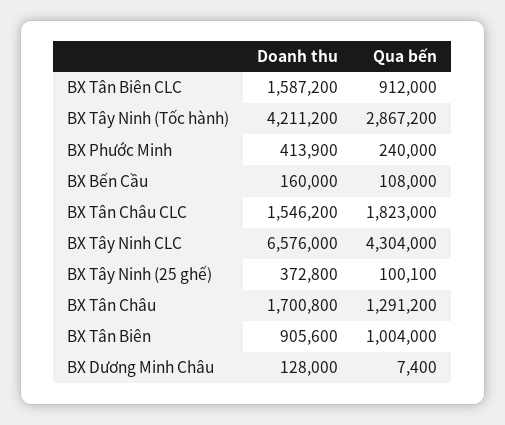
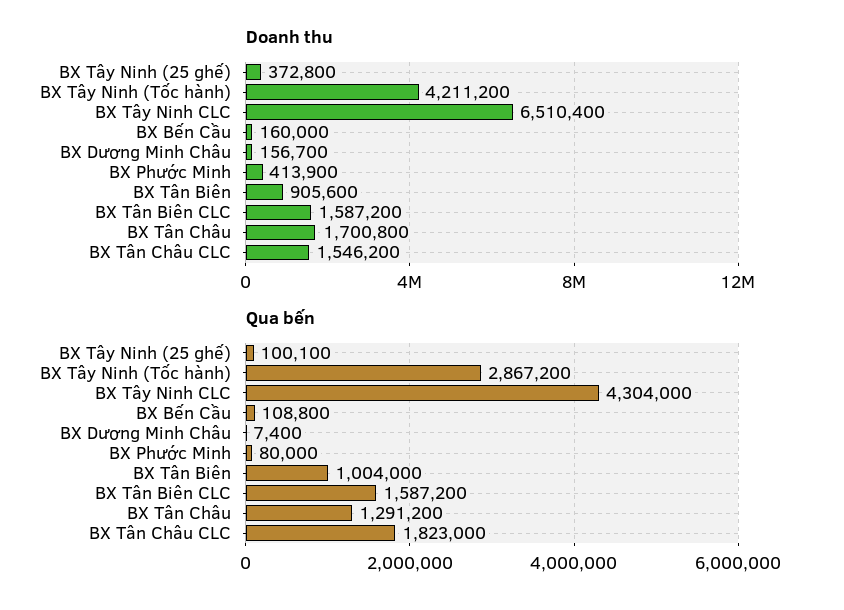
Qua bến, BX Tân Biên CLC: 912000 -> 1587200
Qua bến, BX Phước Minh: 240000 -> 80000
Qua bến, BX Bến Cầu: 108000 -> 108800
Doanh thu, BX Tây Ninh CLC: 6576000 -> 6510400
Doanh thu, BX Dương Minh Châu: 128000 -> 156700

